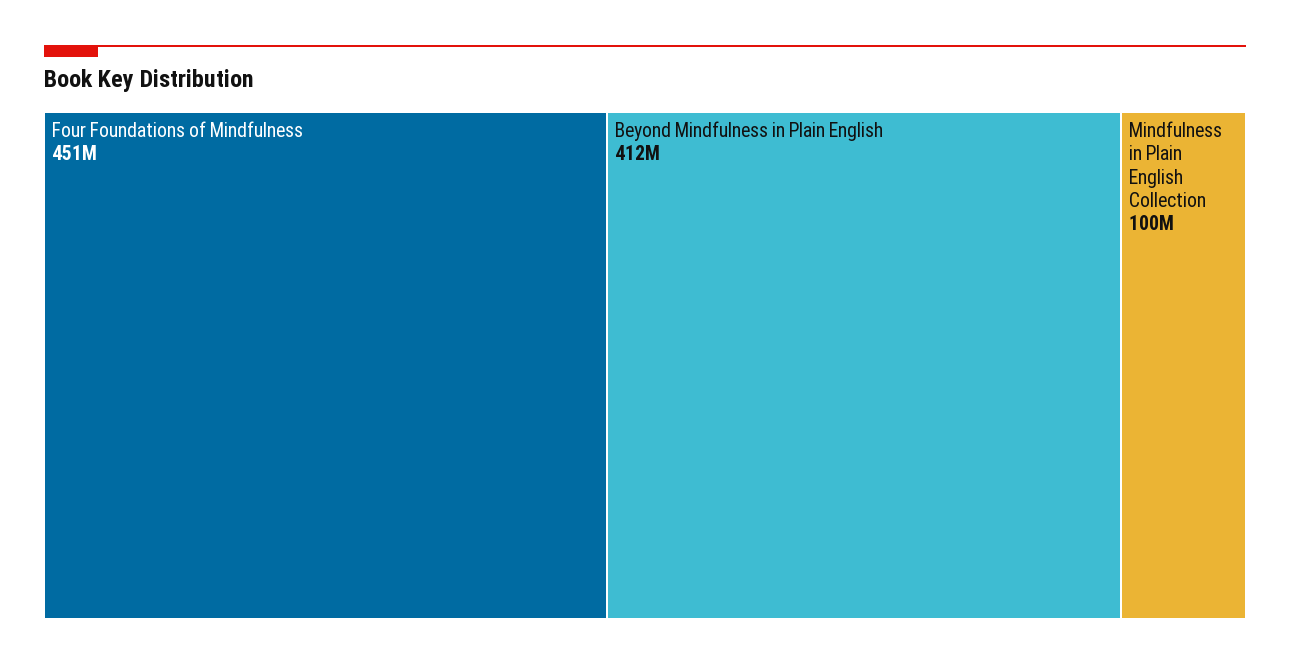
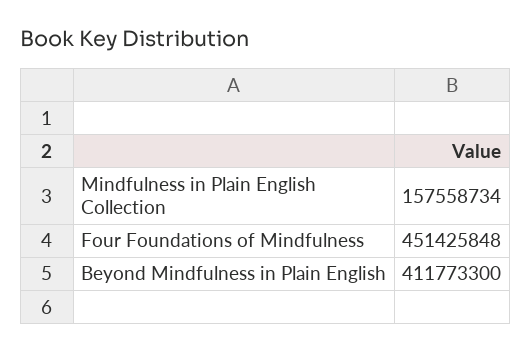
Mindfulness in Plain English Collection: 100000000 -> 157558734

